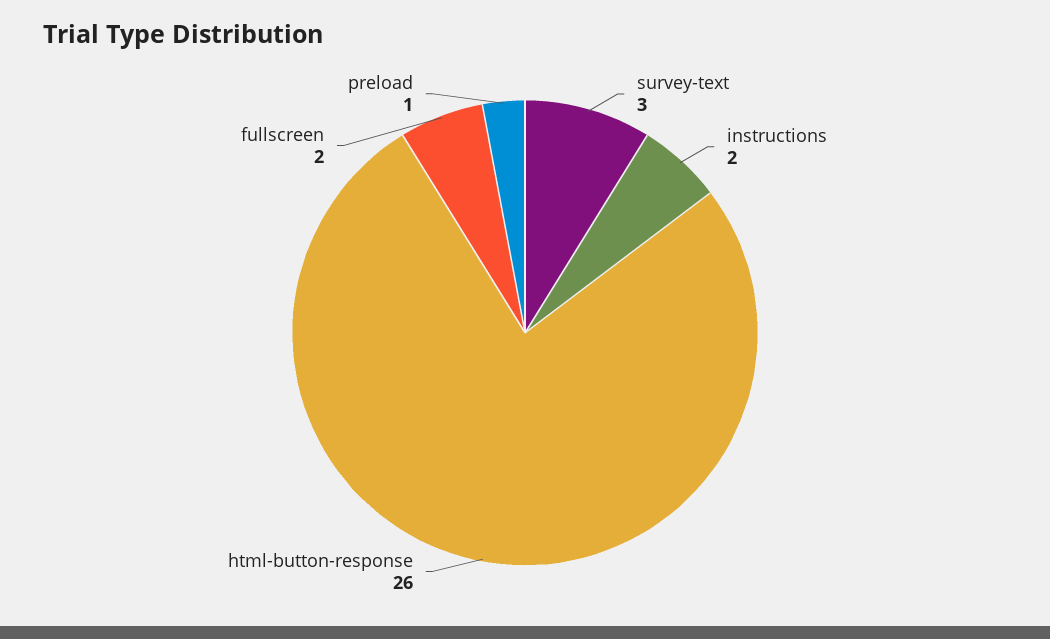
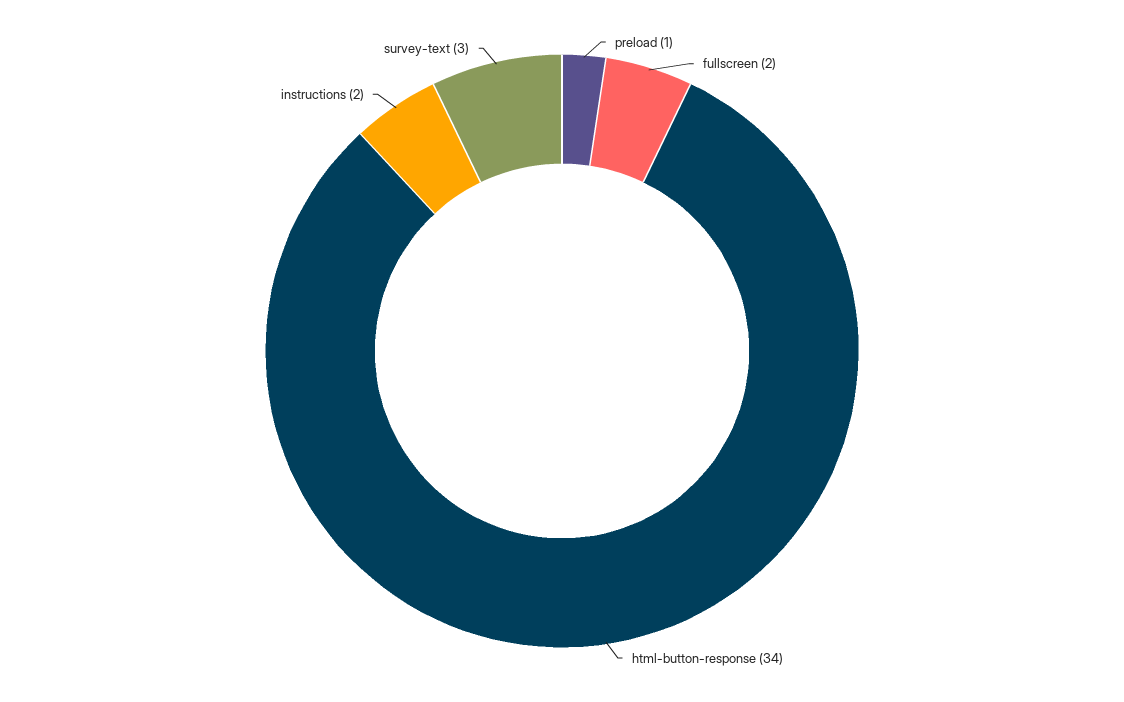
html-button-response: 26 -> 34

